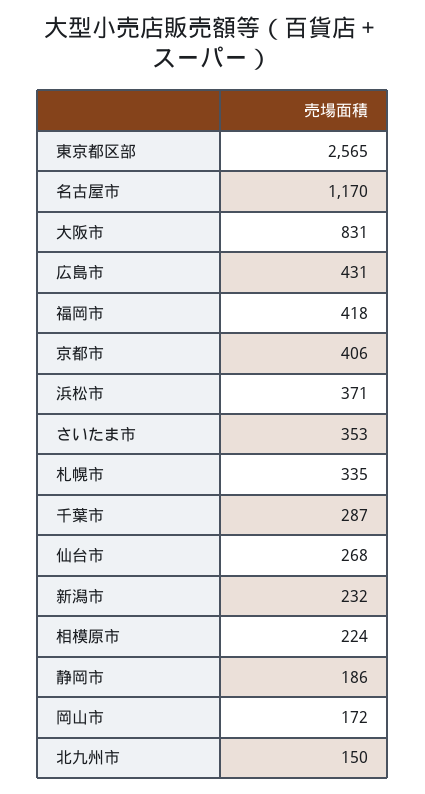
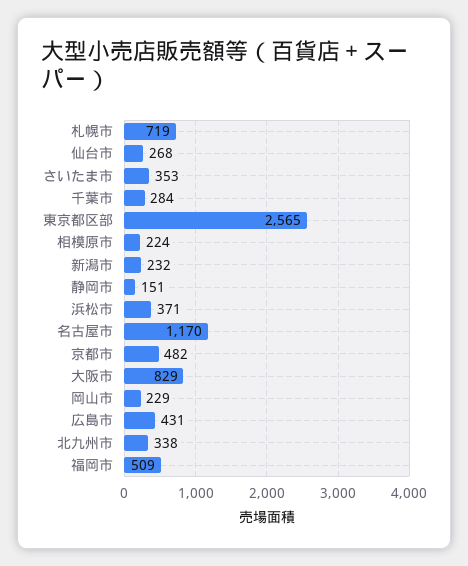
大阪市: 831 -> 829
福岡市: 418 -> 509
京都市: 406 -> 482
札幌市: 335 -> 719
千葉市: 287 -> 284
静岡市: 186 -> 151
岡山市: 172 -> 229
北九州市: 150 -> 338

